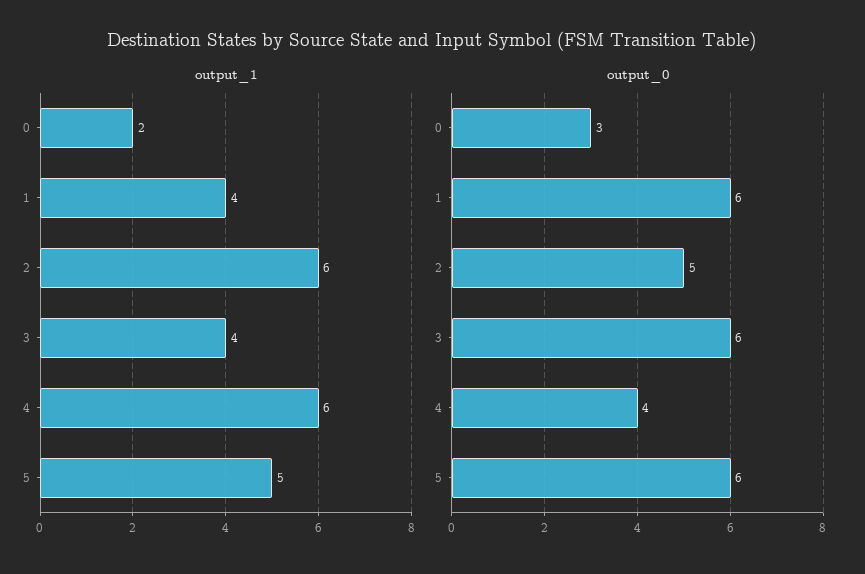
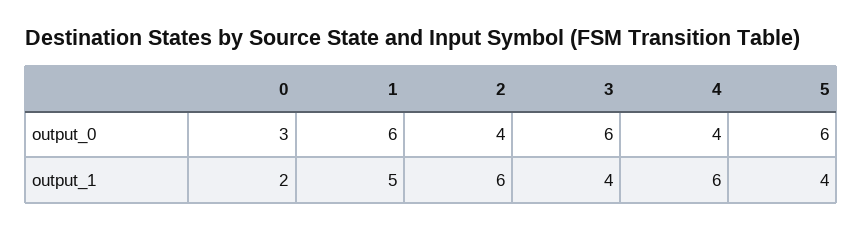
output_1, 1: 4 -> 5
output_1, 5: 5 -> 4
output_0, 2: 5 -> 4

